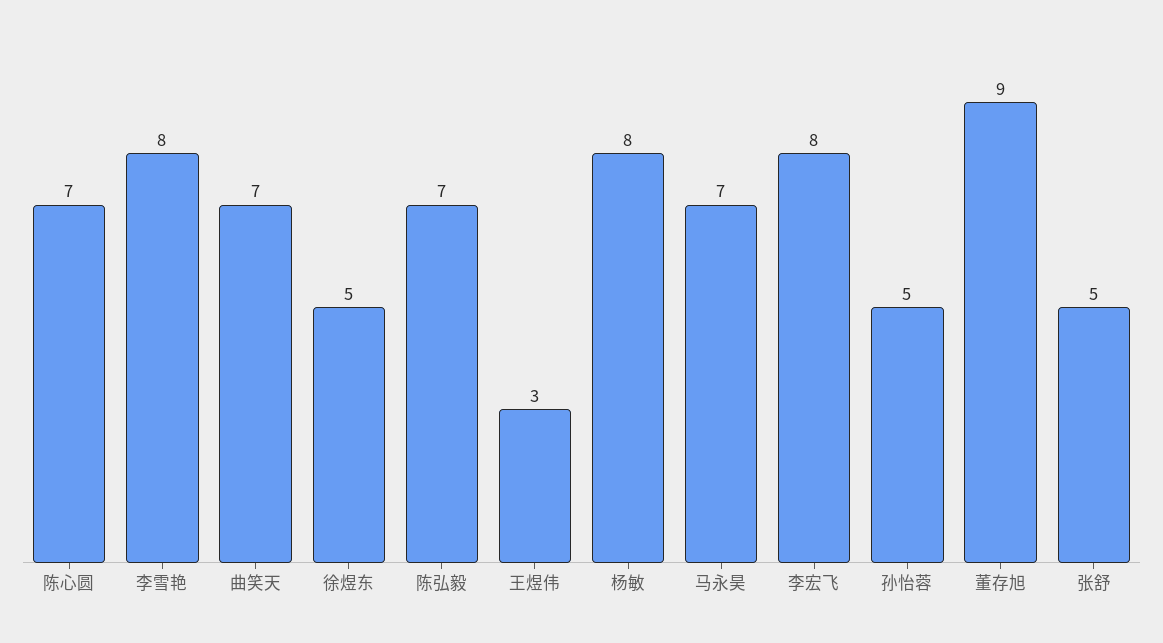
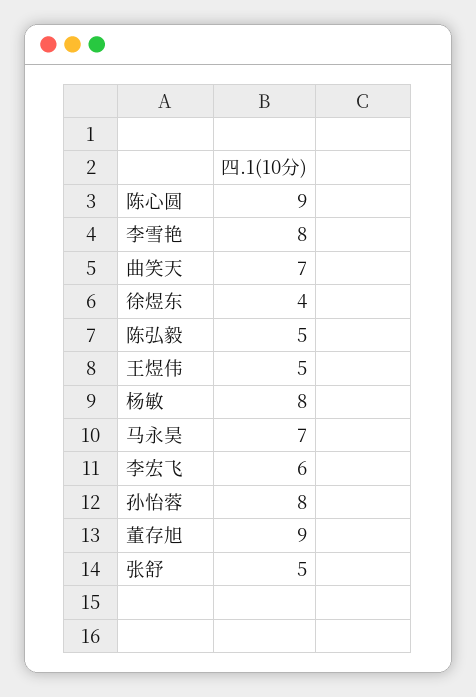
陈心圆: 7 -> 9
徐煜东: 5 -> 4
陈弘毅: 7 -> 5
王煜伟: 3 -> 5
李宏飞: 8 -> 6
孙怡蓉: 5 -> 8

